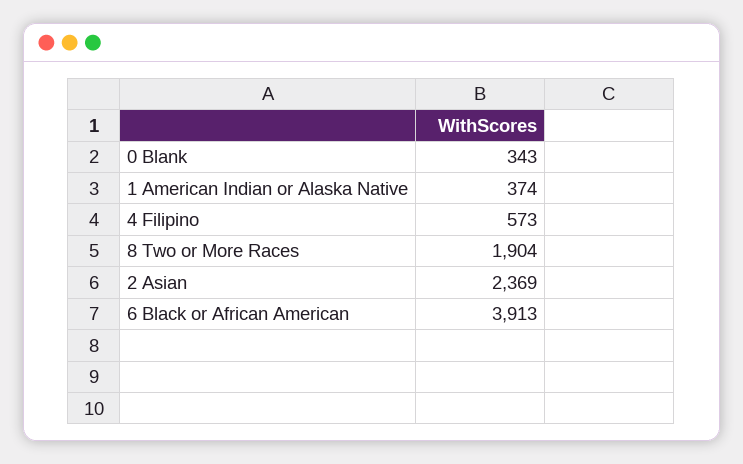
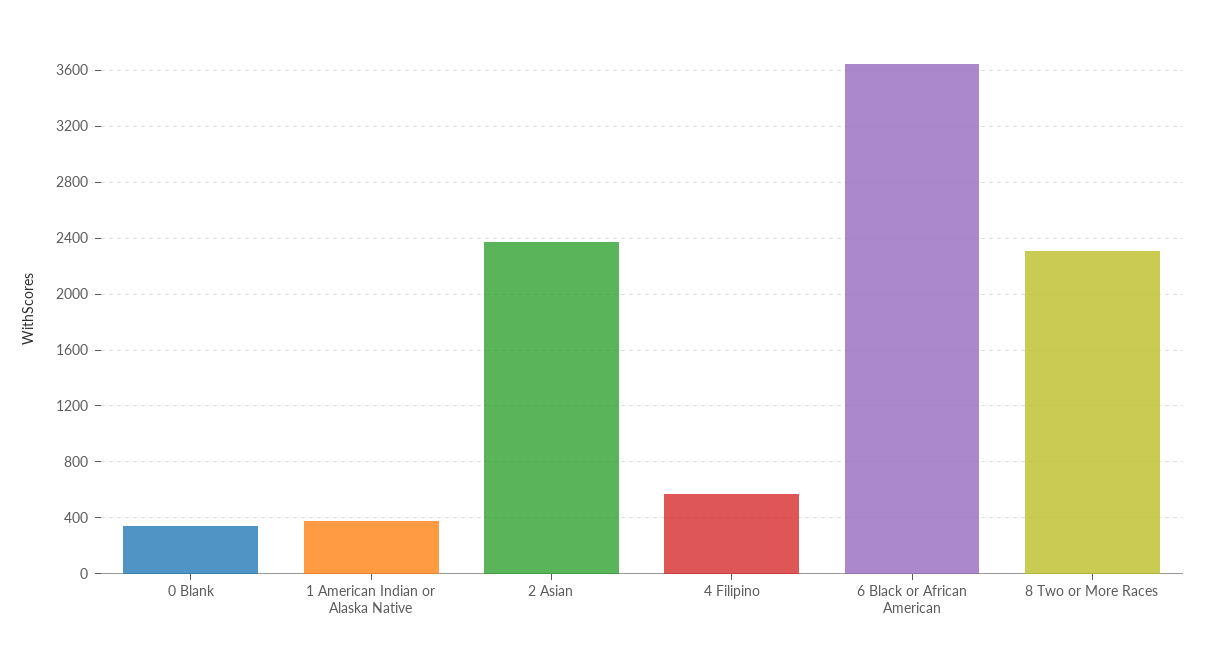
8 Two or More Races: 1904 -> 2300
6 Black or African American: 3913 -> 3650

